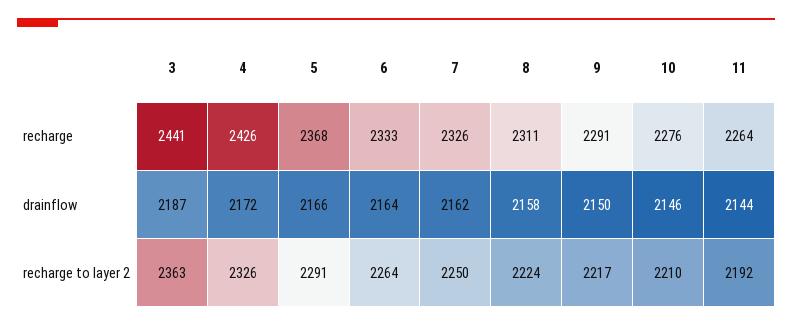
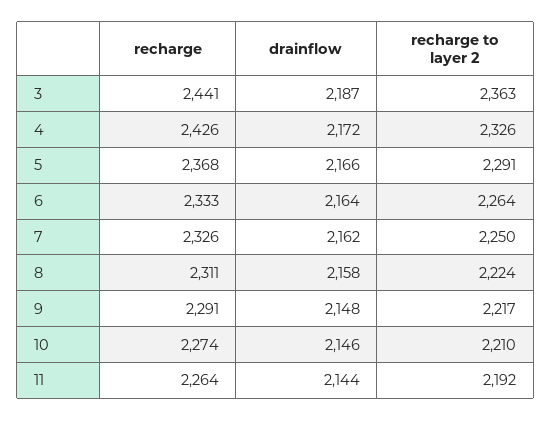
10, recharge: 2276 -> 2274
9, drainflow: 2150 -> 2148

